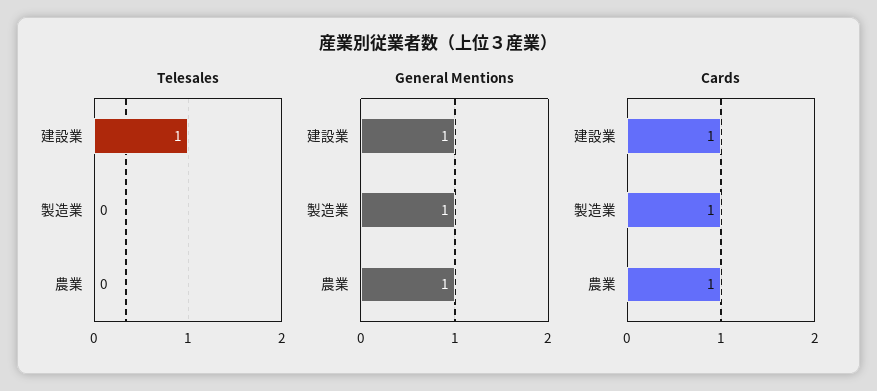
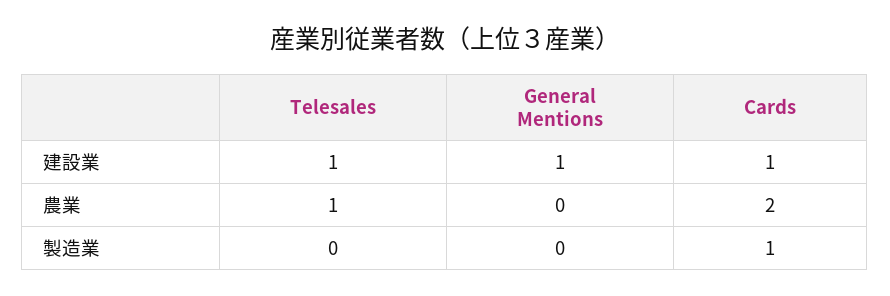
Telesales, 農業: 0 -> 1
General Mentions, 製造業: 1 -> 0
General Mentions, 農業: 1 -> 0
Cards, 農業: 1 -> 2

